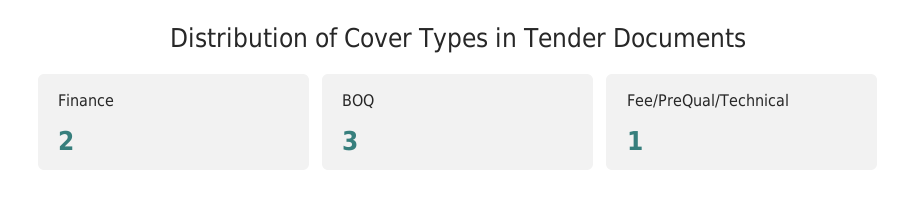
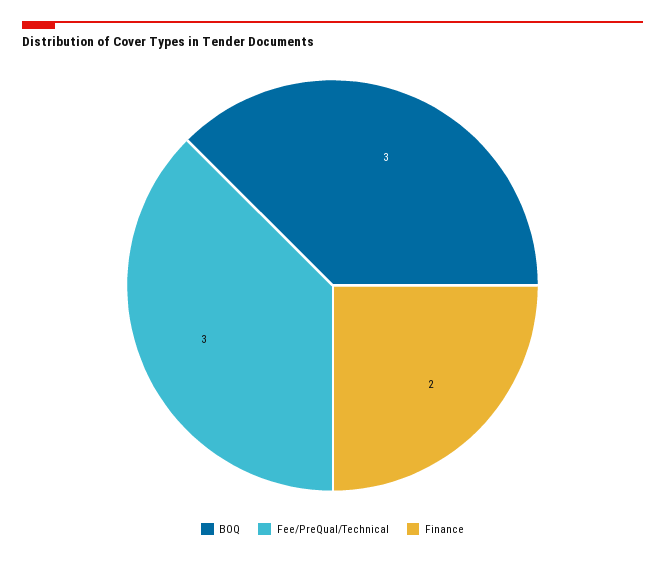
Fee/PreQual/Technical: 1 -> 3

